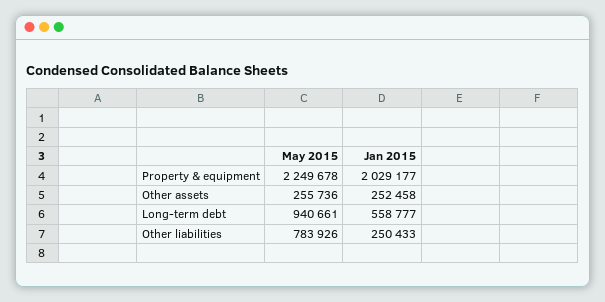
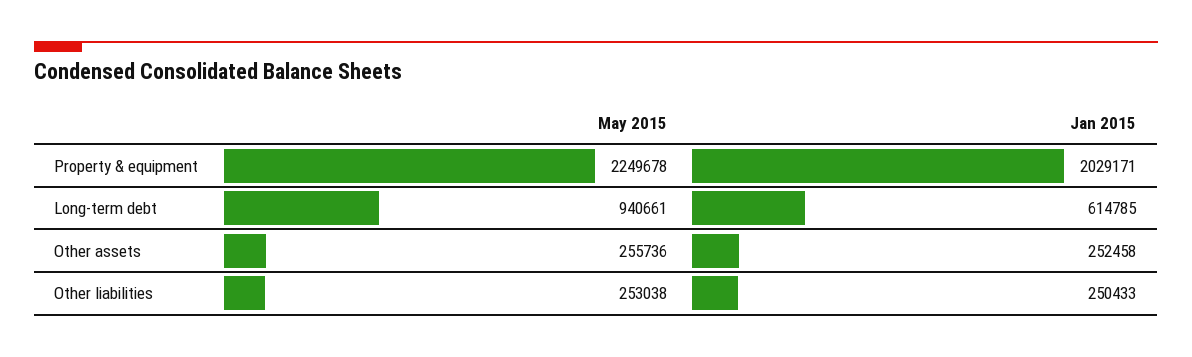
Jan 2015, Property & equipment: 2029177 -> 2029171
Jan 2015, Long-term debt: 558777 -> 614785
May 2015, Other liabilities: 783926 -> 253038

